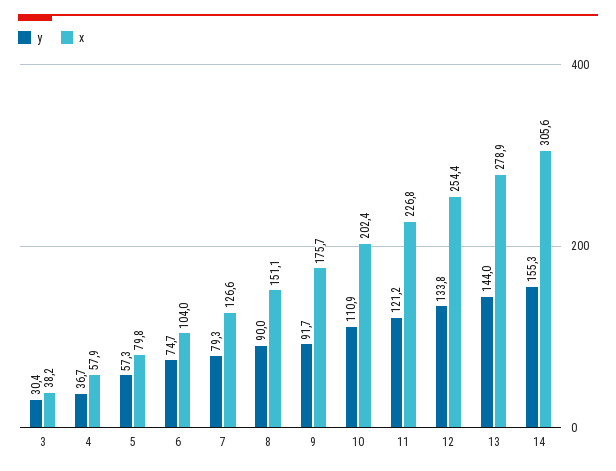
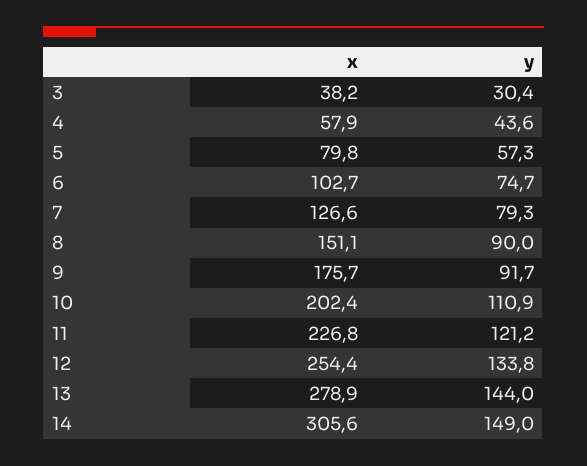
y, 4: 36.7 -> 43.6
x, 6: 104 -> 102.7
y, 14: 155.3 -> 149

